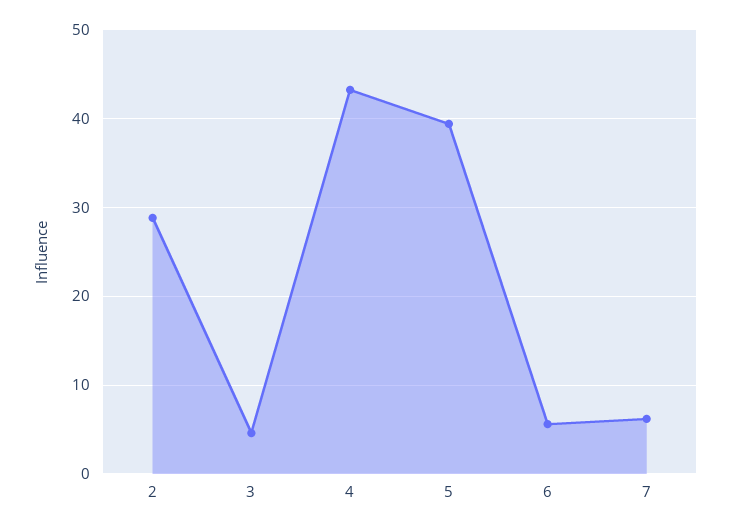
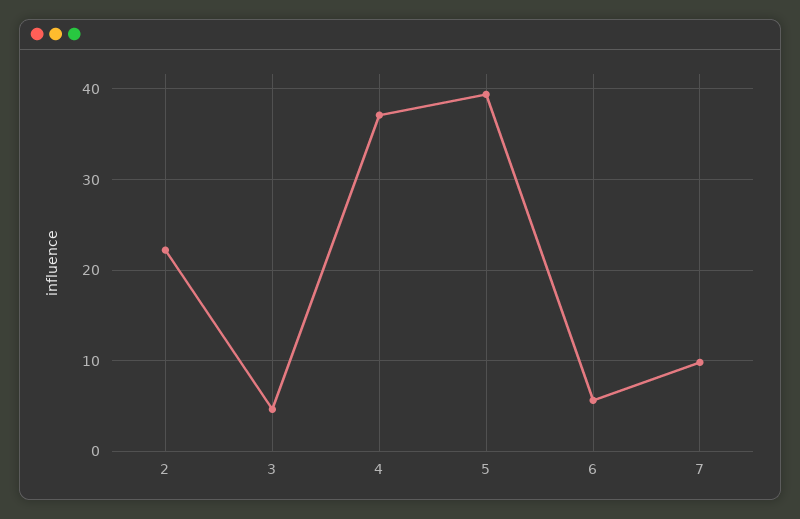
2: 29 -> 22
4: 43 -> 37
7: 6 -> 10

